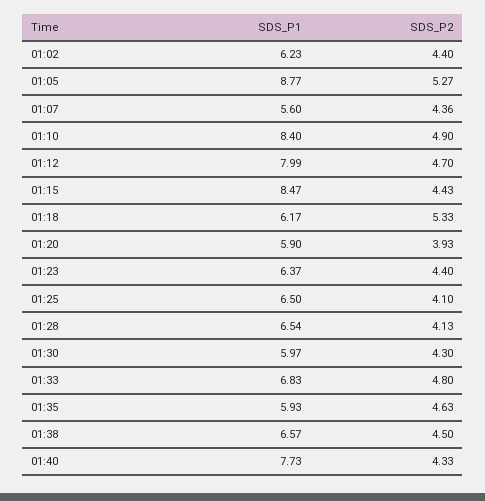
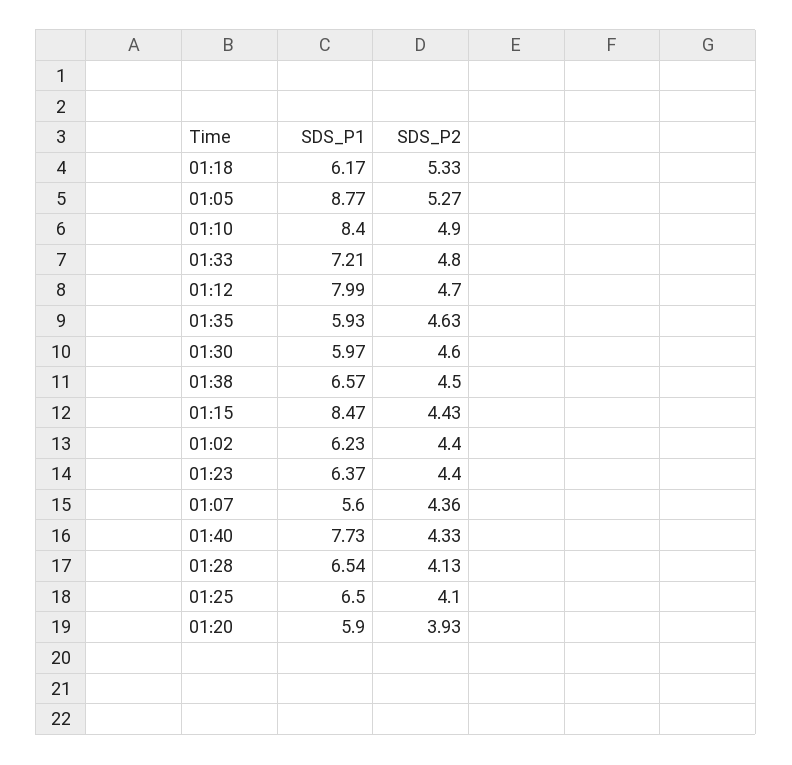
SDS_P2, 01:30: 4.3 -> 4.6
SDS_P1, 01:33: 6.83 -> 7.21

